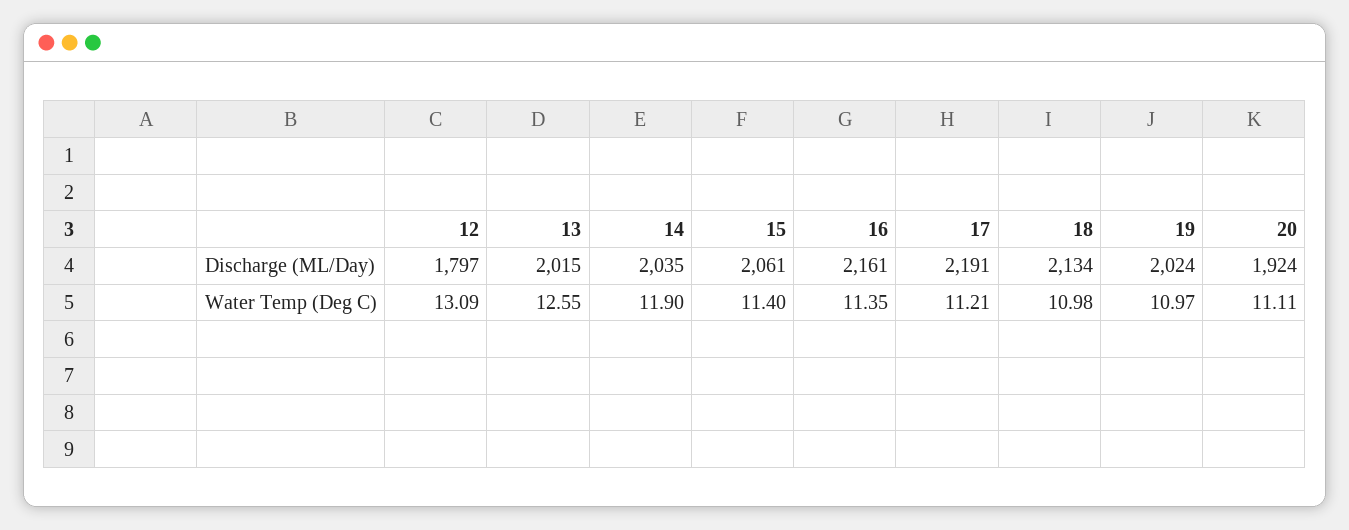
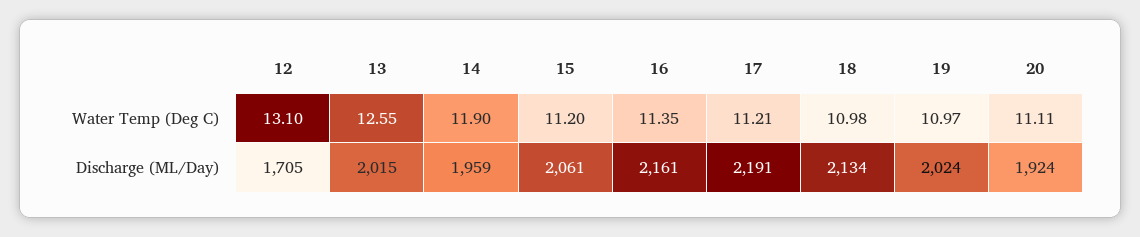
12, Discharge (ML/Day): 1797 -> 1705
14, Discharge (ML/Day): 2035 -> 1959
12, Water Temp (Deg C): 13.09 -> 13.1
15, Water Temp (Deg C): 11.4 -> 11.2

